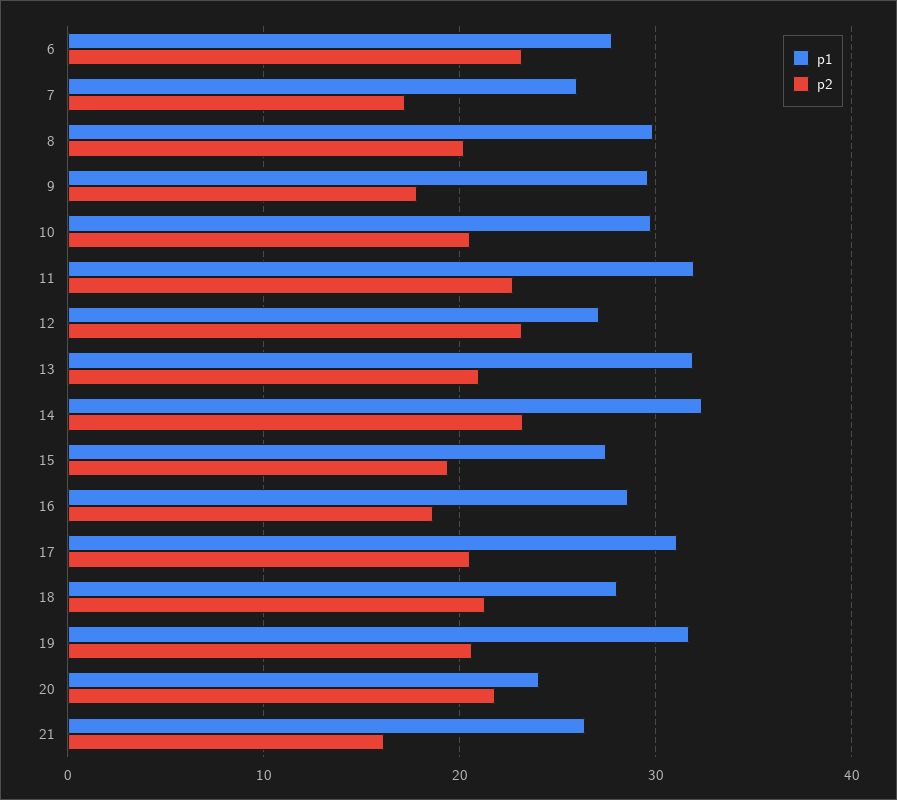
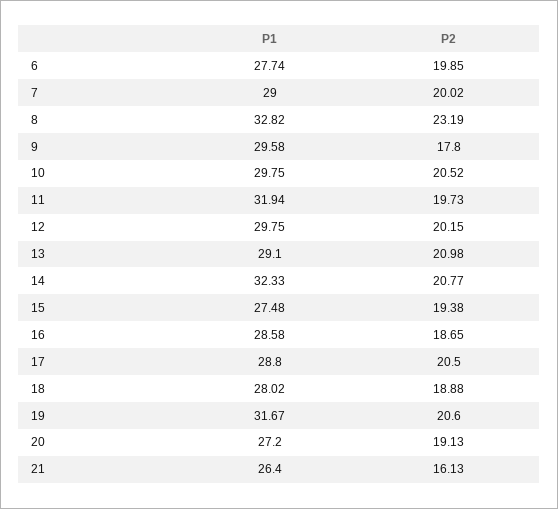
p2, 6: 23 -> 19.85
p1, 7: 26 -> 29
p2, 7: 17 -> 20.02
p1, 8: 30 -> 32.82
p2, 8: 20 -> 23.19
p2, 11: 23 -> 19.73
p1, 12: 27 -> 29.75
p2, 12: 23 -> 20.15
p1, 13: 32 -> 29.1
p2, 14: 23 -> 20.77
p1, 17: 31 -> 28.8
p2, 18: 21 -> 18.88
p1, 20: 24 -> 27.2
p2, 20: 22 -> 19.13

